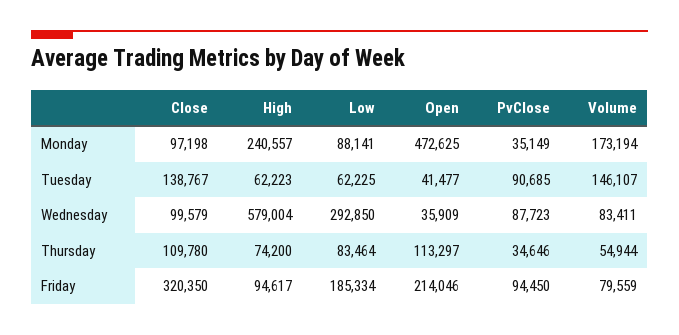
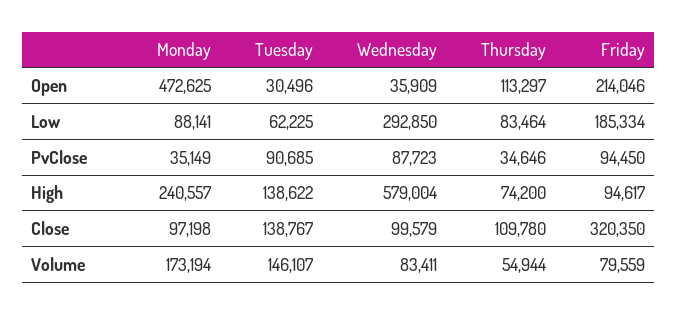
High, Tuesday: 62223 -> 138622
Open, Tuesday: 41477 -> 30496

